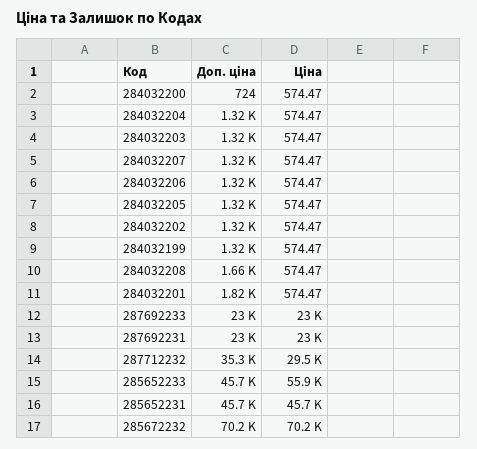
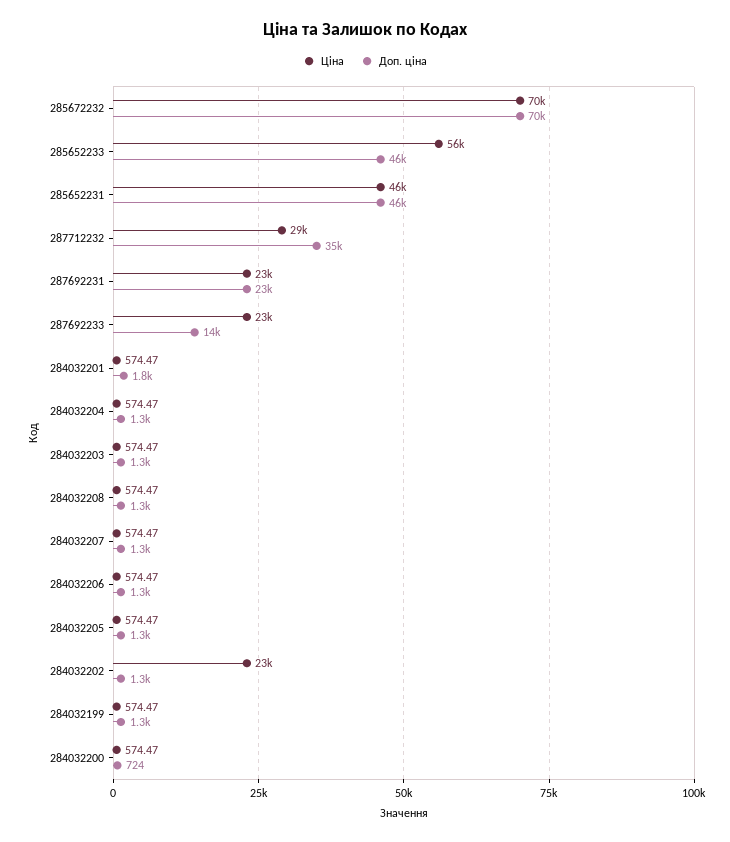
Ціна, 284032202: 574.47 -> 23000
Доп. ціна, 284032208: 1660 -> 1300
Доп. ціна, 287692233: 23000 -> 14000

